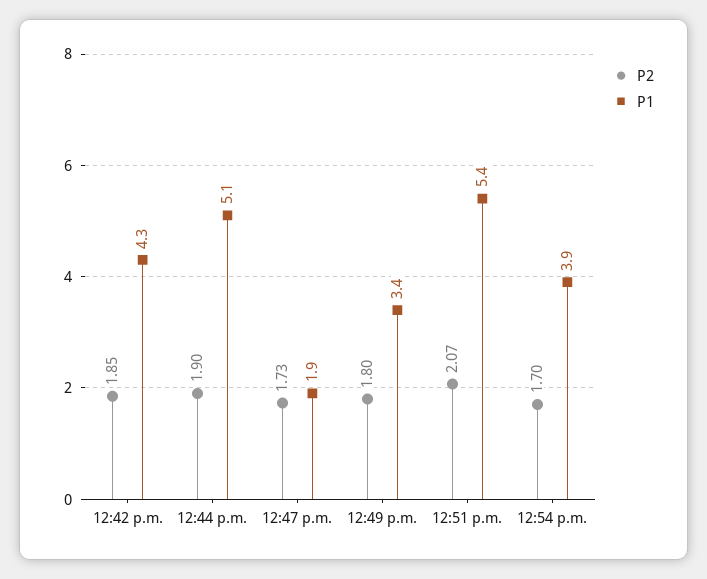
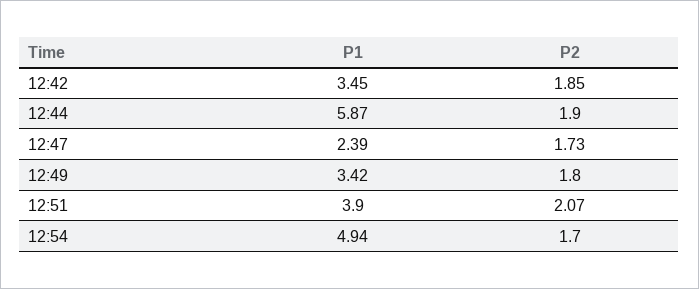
P1, 12:42 p.m.: 4.3 -> 3.45
P1, 12:44 p.m.: 5.1 -> 5.87
P1, 12:47 p.m.: 1.9 -> 2.39
P1, 12:51 p.m.: 5.4 -> 3.9
P1, 12:54 p.m.: 3.9 -> 4.94

